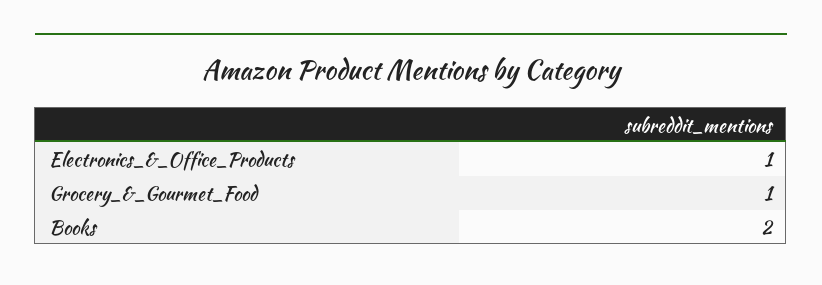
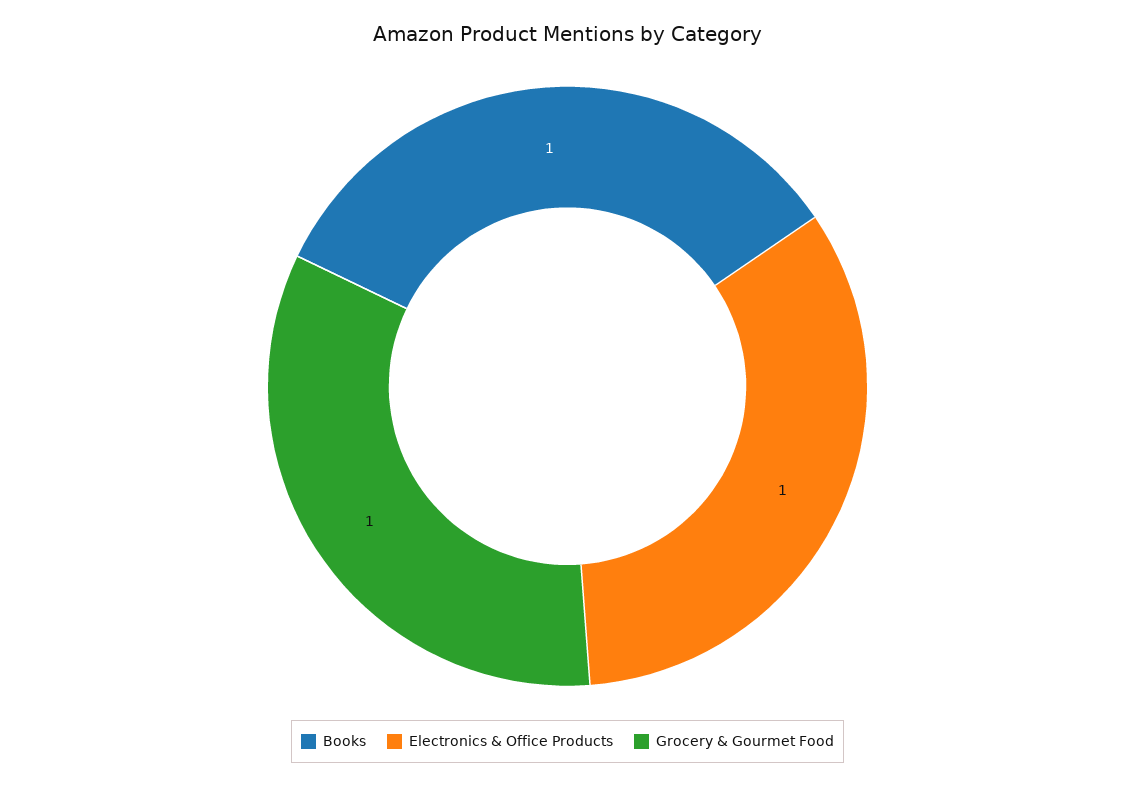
Books: 2 -> 1

